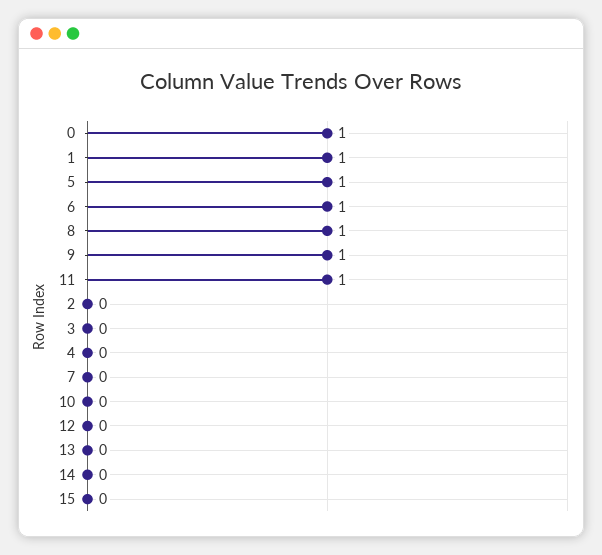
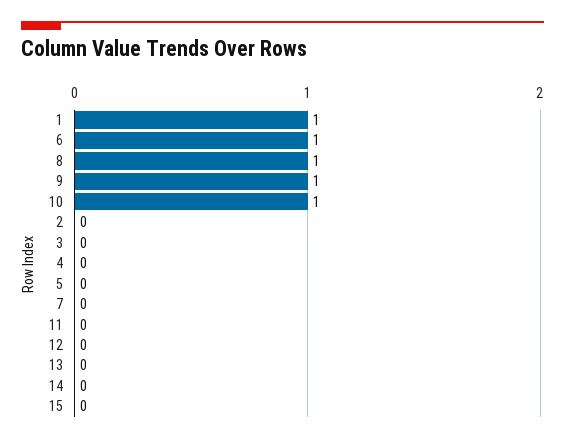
0: 1 -> none
5: 1 -> 0
11: 1 -> 0
10: 0 -> 1

